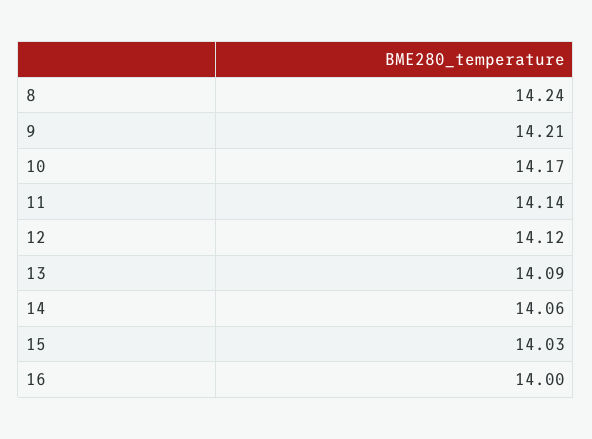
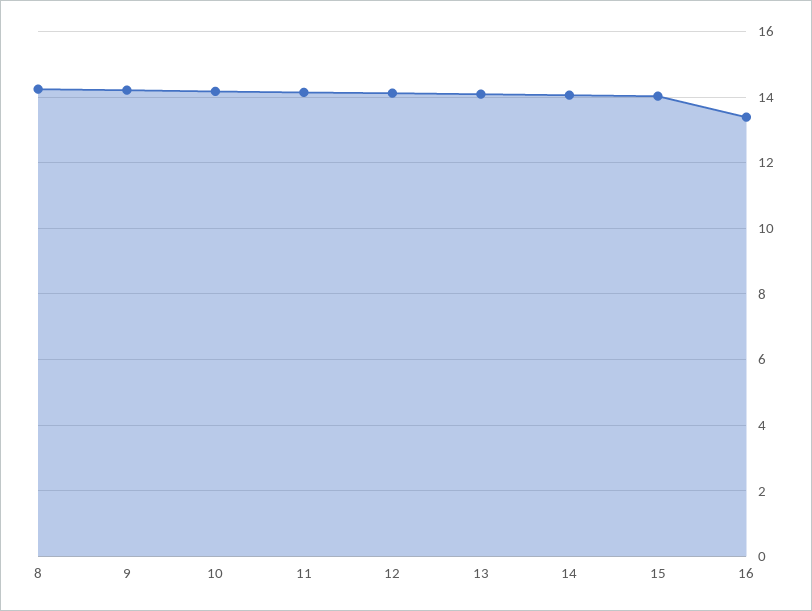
16: 14 -> 13.4

